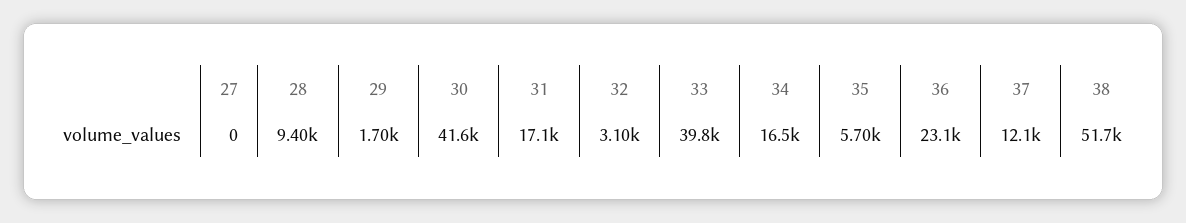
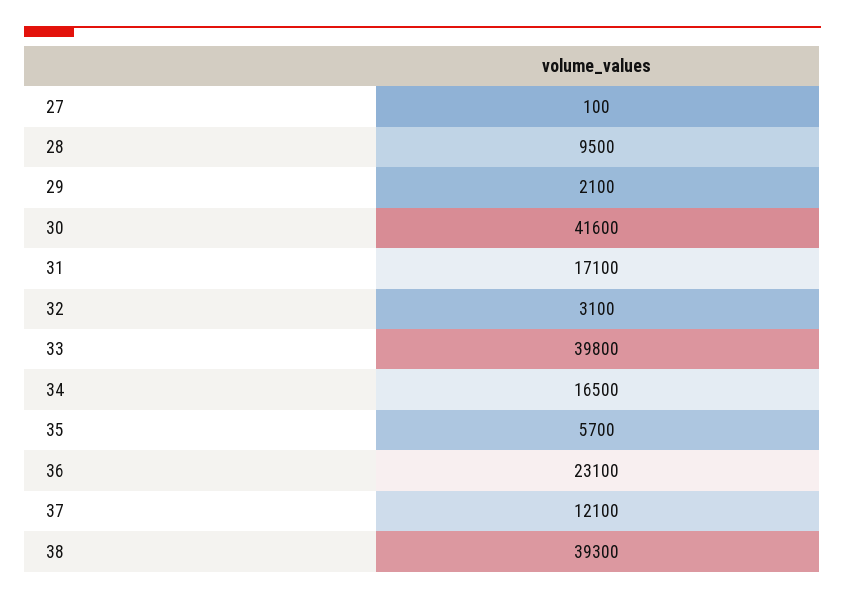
27: 0 -> 100
28: 9400 -> 9500
29: 1700 -> 2100
38: 51700 -> 39300

